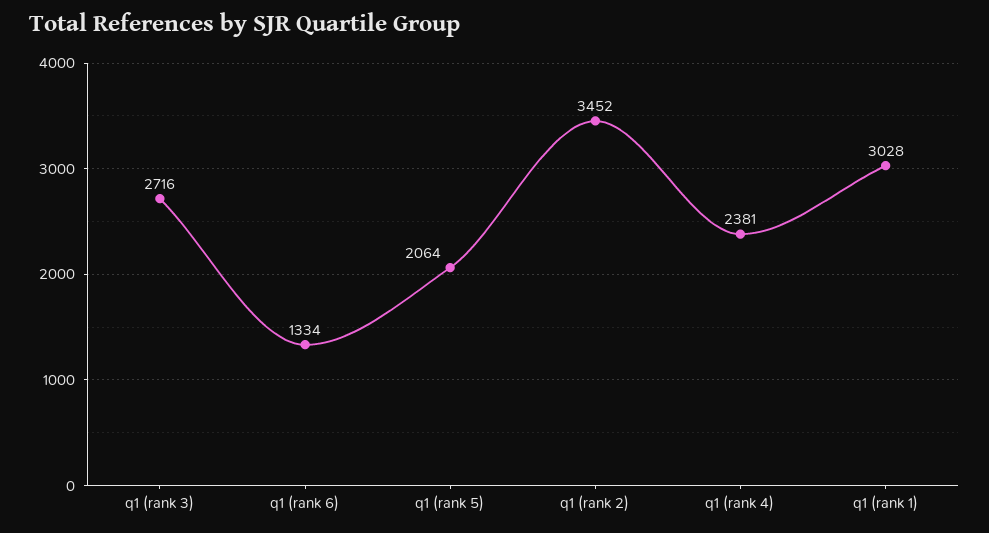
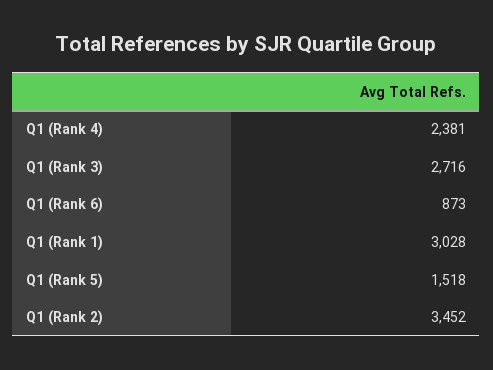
q1 (rank 6): 1334 -> 873
q1 (rank 5): 2064 -> 1518

